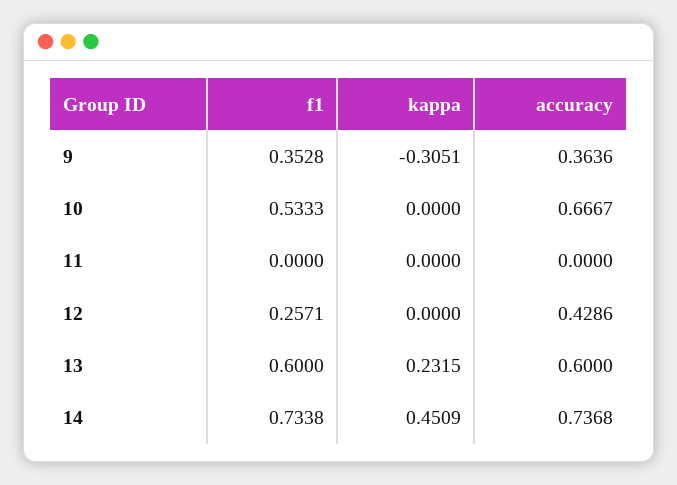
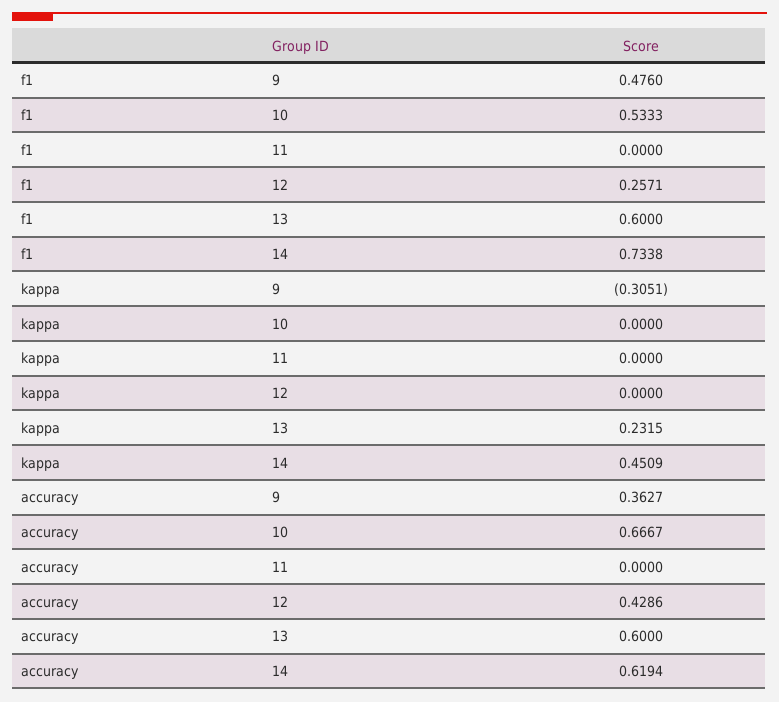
f1, 9: 0.3528 -> 0.476
accuracy, 9: 0.3636 -> 0.3627
accuracy, 14: 0.7368 -> 0.6194

